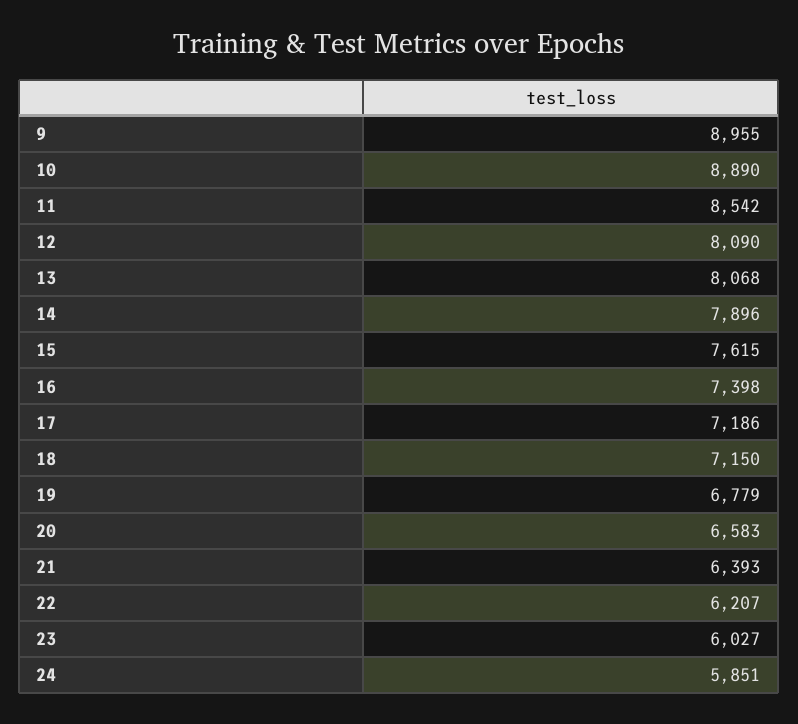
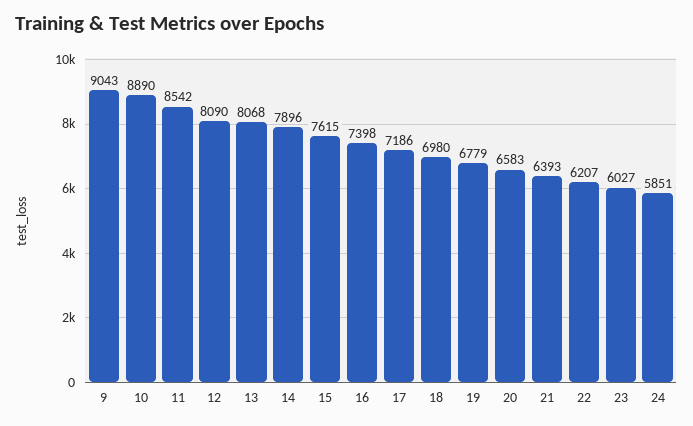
9: 8955 -> 9043
18: 7150 -> 6980

